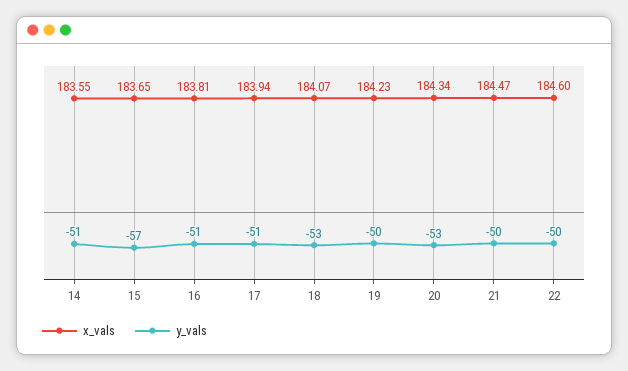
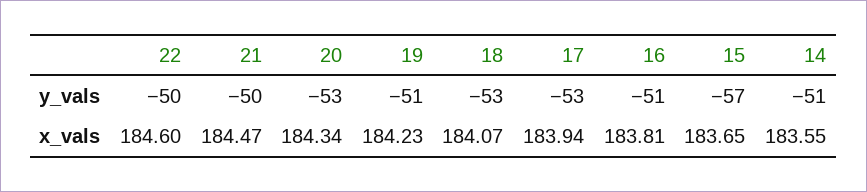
y_vals, 17: -51 -> -53
y_vals, 19: -50 -> -51

